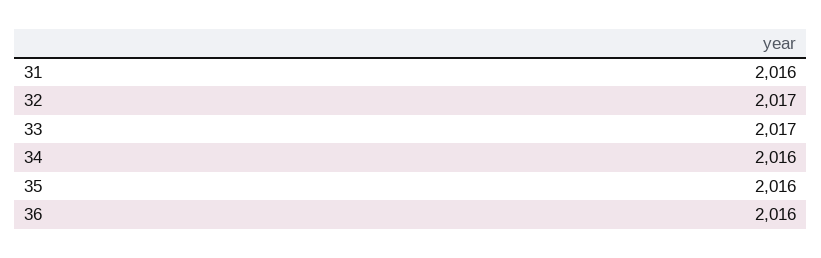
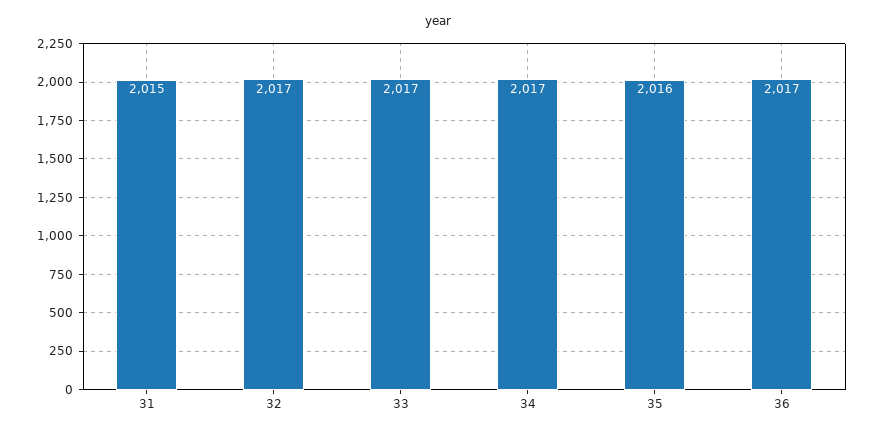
31: 2016 -> 2015
34: 2016 -> 2017
36: 2016 -> 2017

